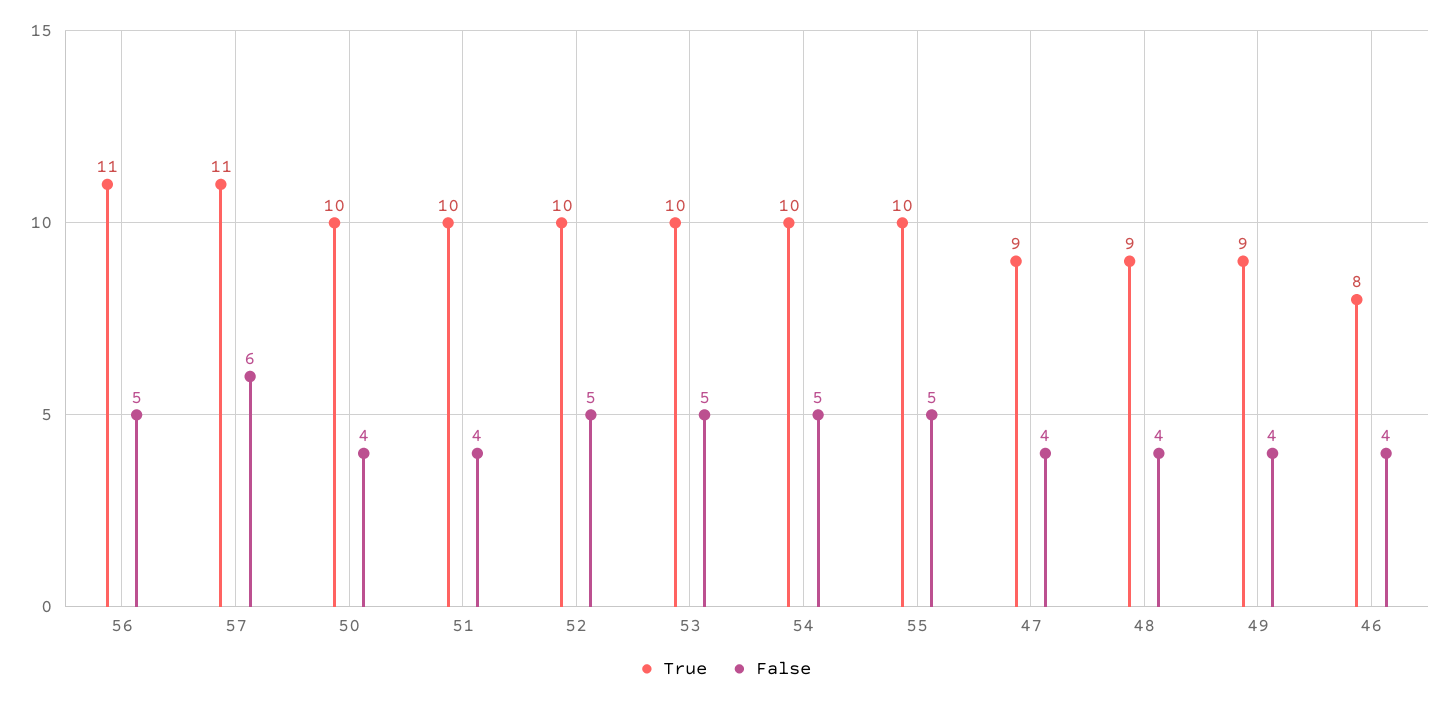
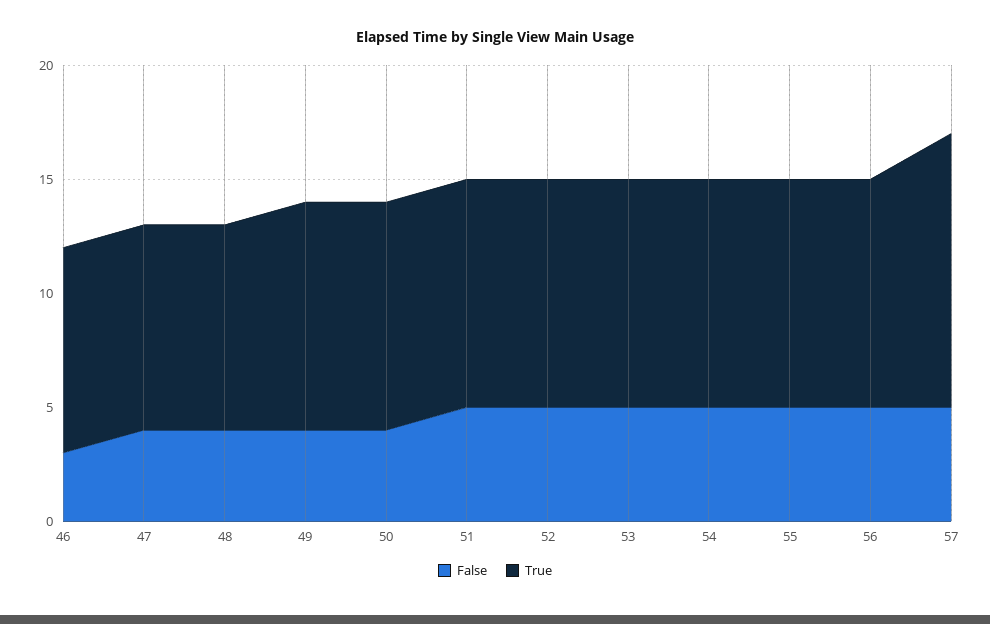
True, 56: 11 -> 10
True, 57: 11 -> 12
False, 57: 6 -> 5
False, 51: 4 -> 5
True, 49: 9 -> 10
True, 46: 8 -> 9
False, 46: 4 -> 3

